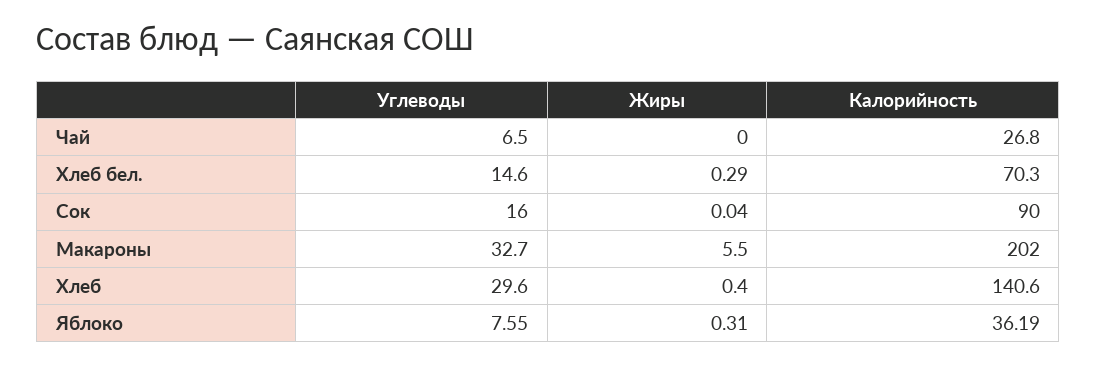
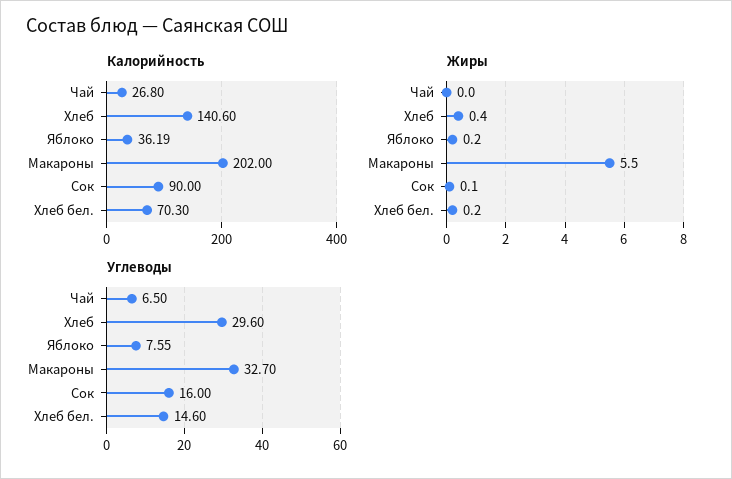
Жиры, Хлеб бел.: 0.29 -> 0.2
Жиры, Сок: 0.04 -> 0.1
Жиры, Яблоко: 0.31 -> 0.2

